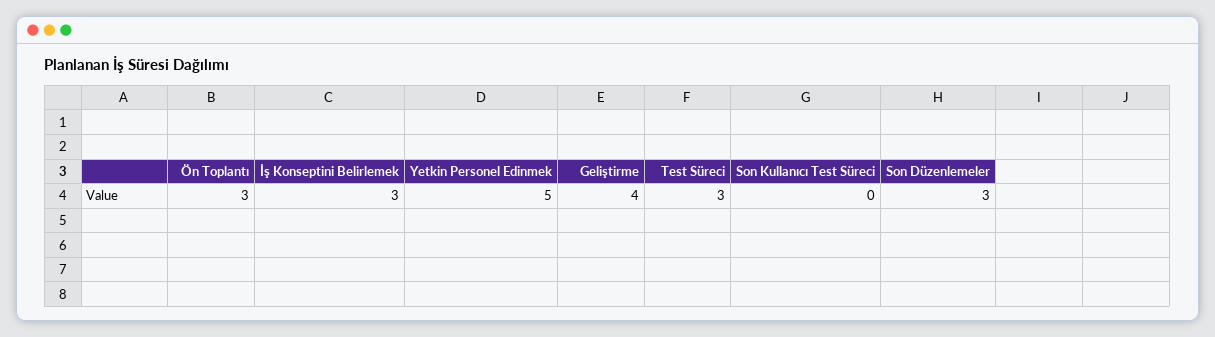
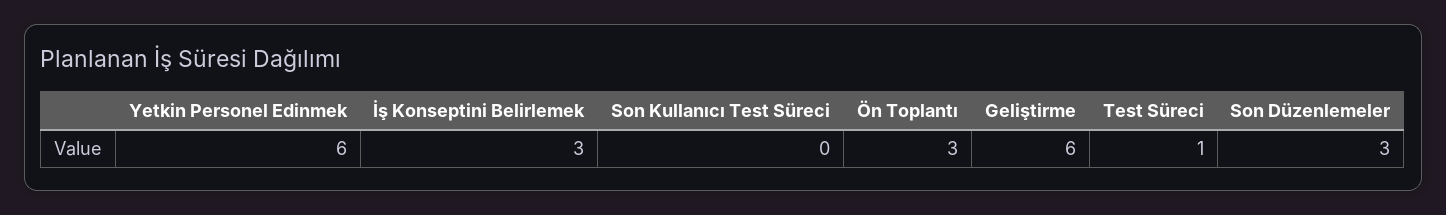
Yetkin Personel Edinmek: 5 -> 6
Geliştirme: 4 -> 6
Test Süreci: 3 -> 1

